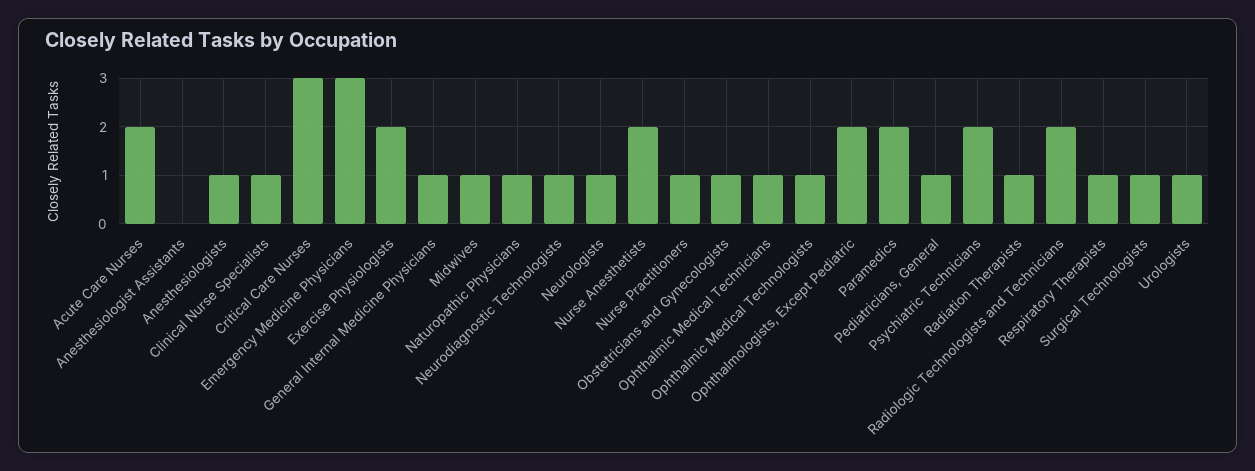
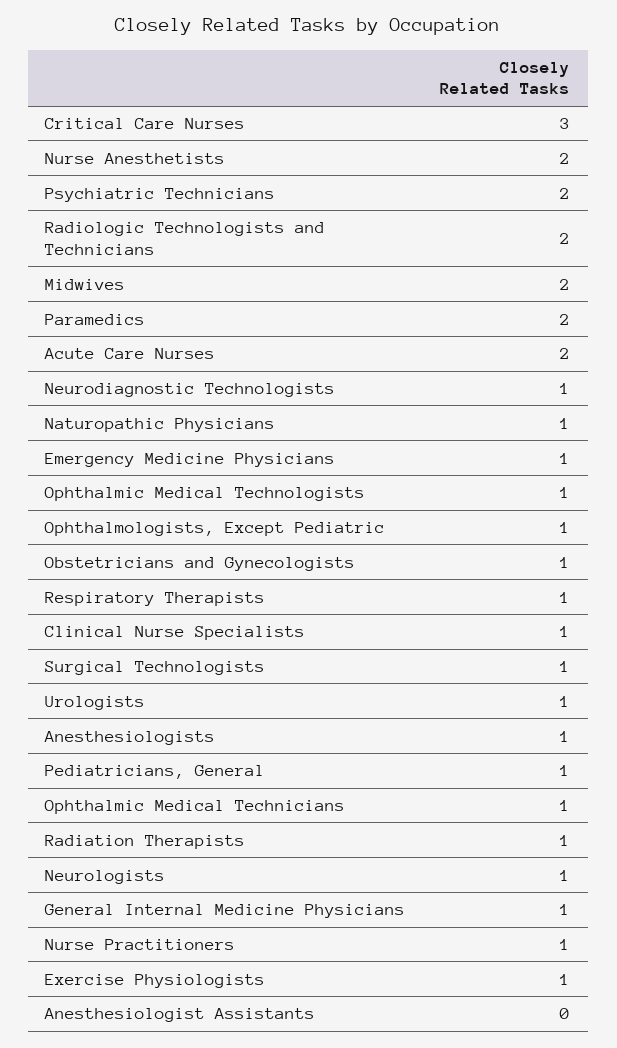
Emergency Medicine Physicians: 3 -> 1
Exercise Physiologists: 2 -> 1
Midwives: 1 -> 2
Ophthalmologists, Except Pediatric: 2 -> 1

